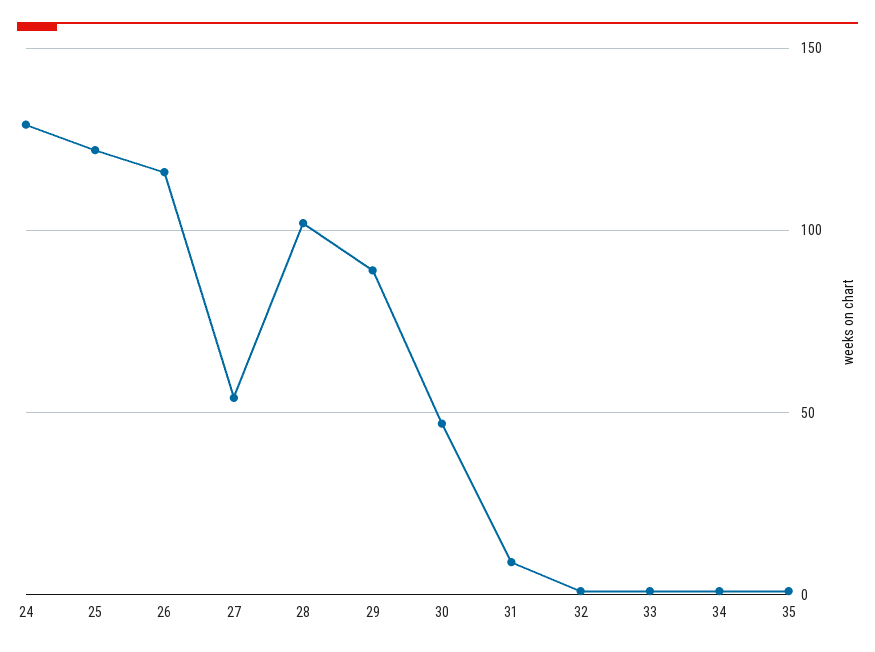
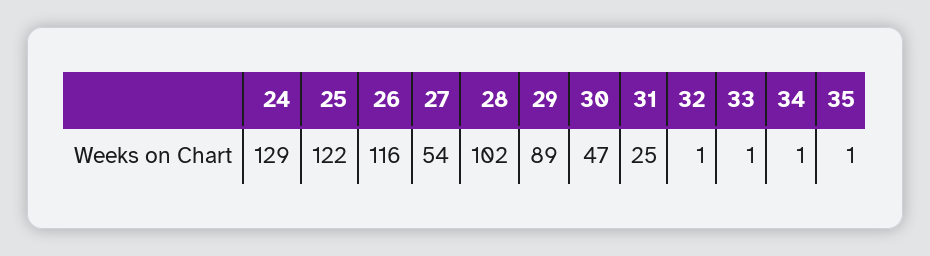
31: 10 -> 25

